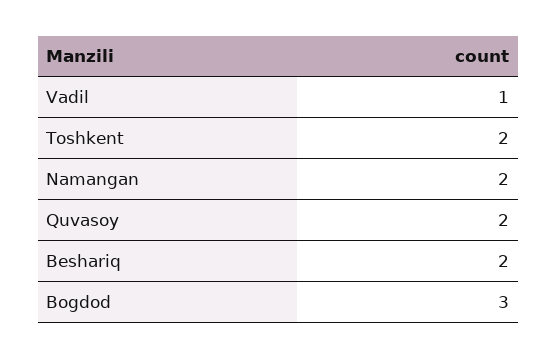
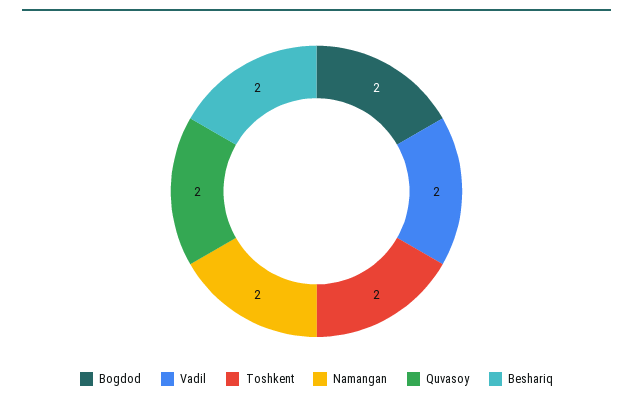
Vadil: 1 -> 2
Bogdod: 3 -> 2

